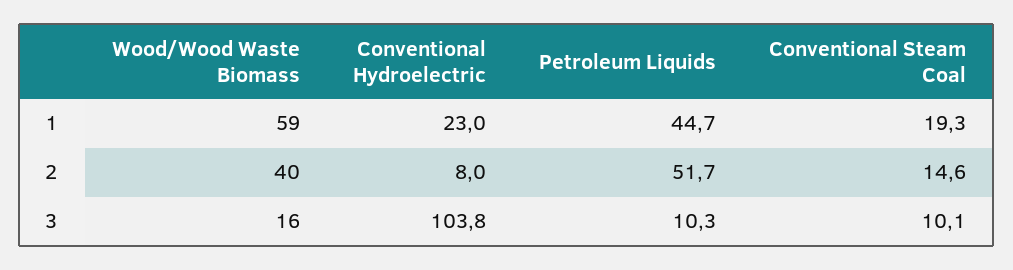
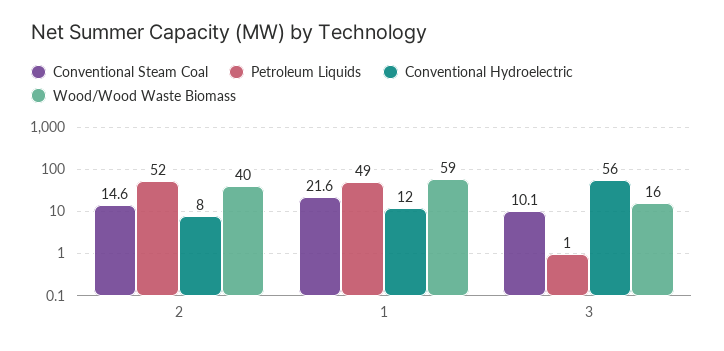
Conventional Hydroelectric, 1: 23 -> 12
Petroleum Liquids, 1: 44.7 -> 49
Conventional Steam Coal, 1: 19.3 -> 21.6
Conventional Hydroelectric, 3: 103.8 -> 56
Petroleum Liquids, 3: 10.3 -> 1

